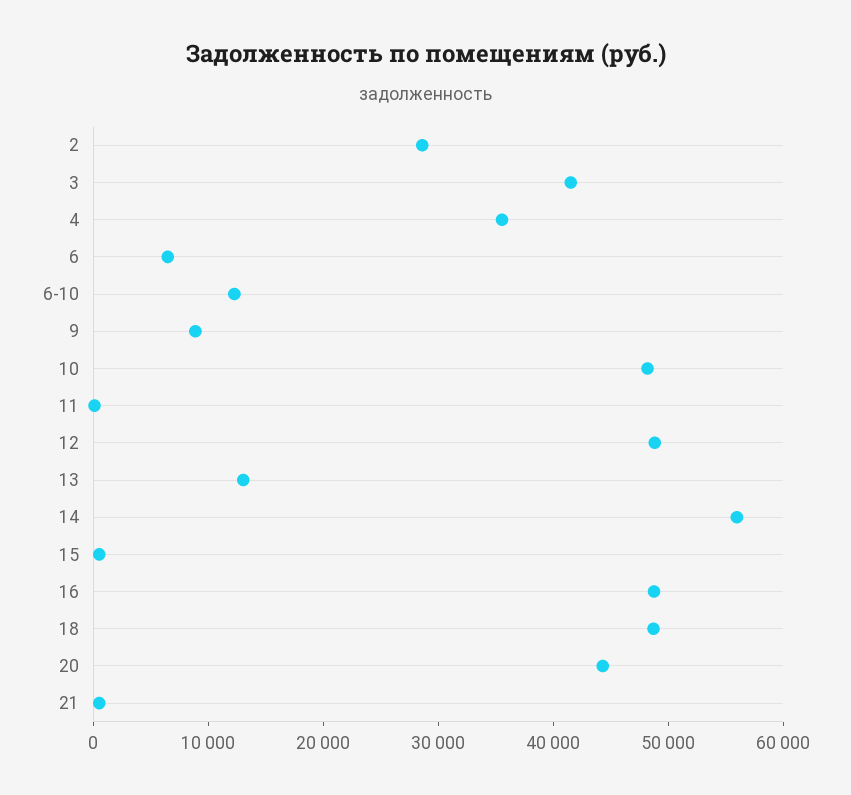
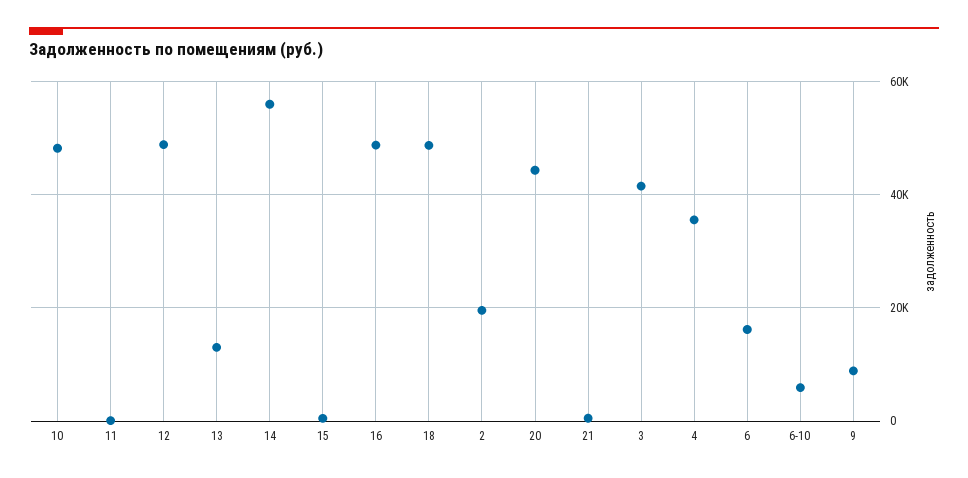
2: 28000 -> 20000
6: 6000 -> 16000
6-10: 12000 -> 6000

